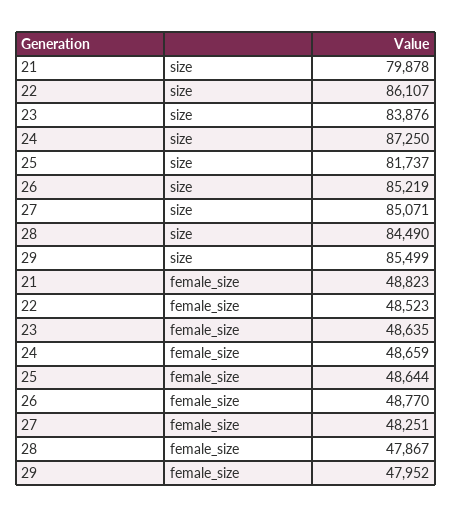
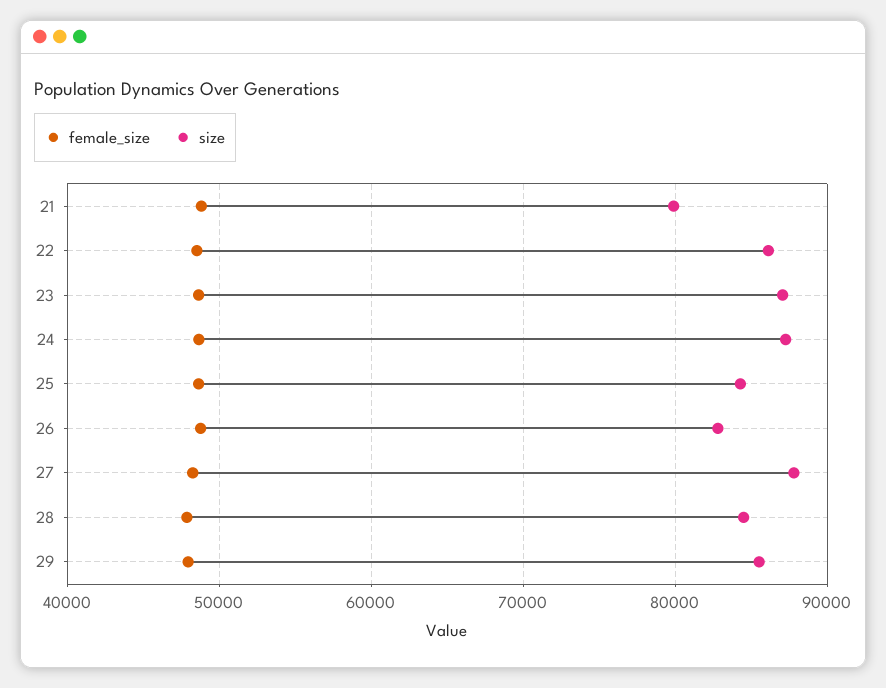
size, 23: 83876 -> 87000
size, 25: 81737 -> 84000
size, 26: 85219 -> 83000
size, 27: 85071 -> 88000

